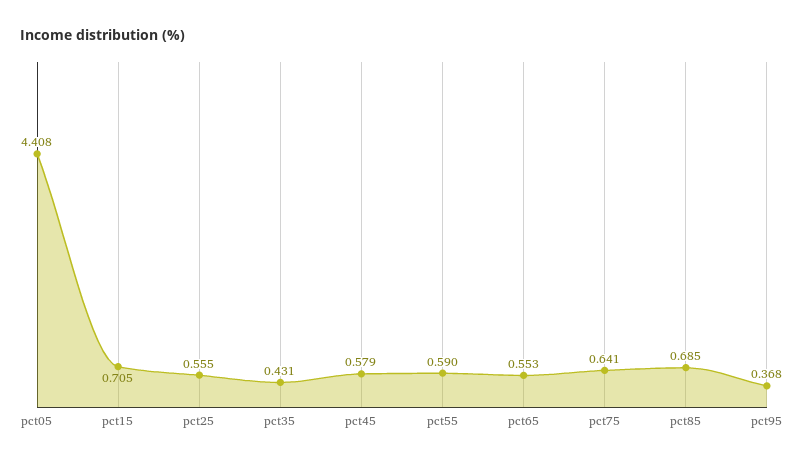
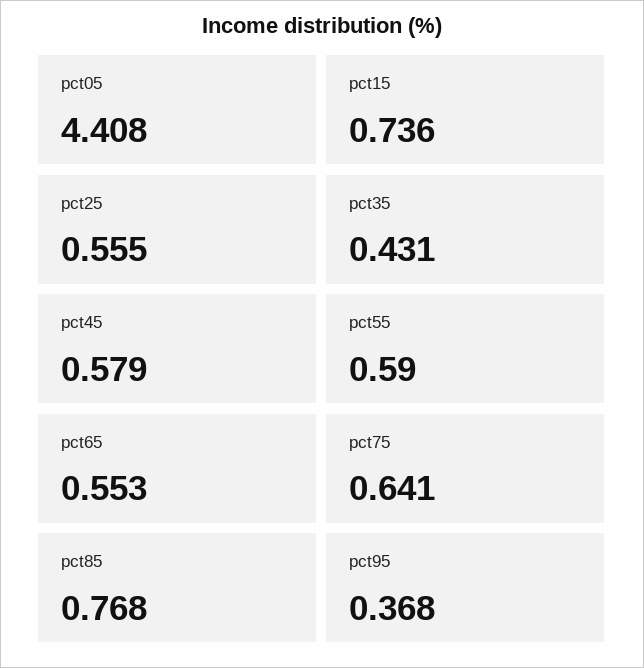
pct15: 0.705 -> 0.736
pct85: 0.685 -> 0.768

